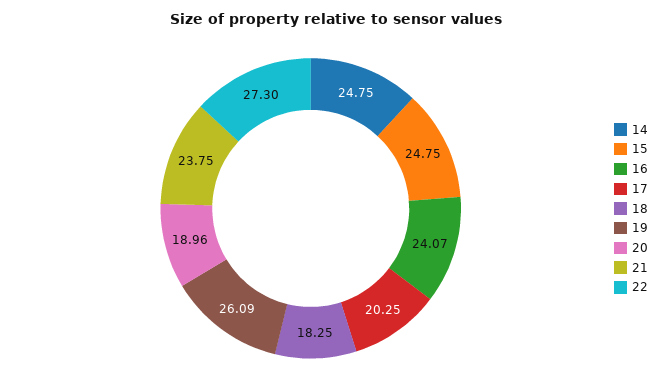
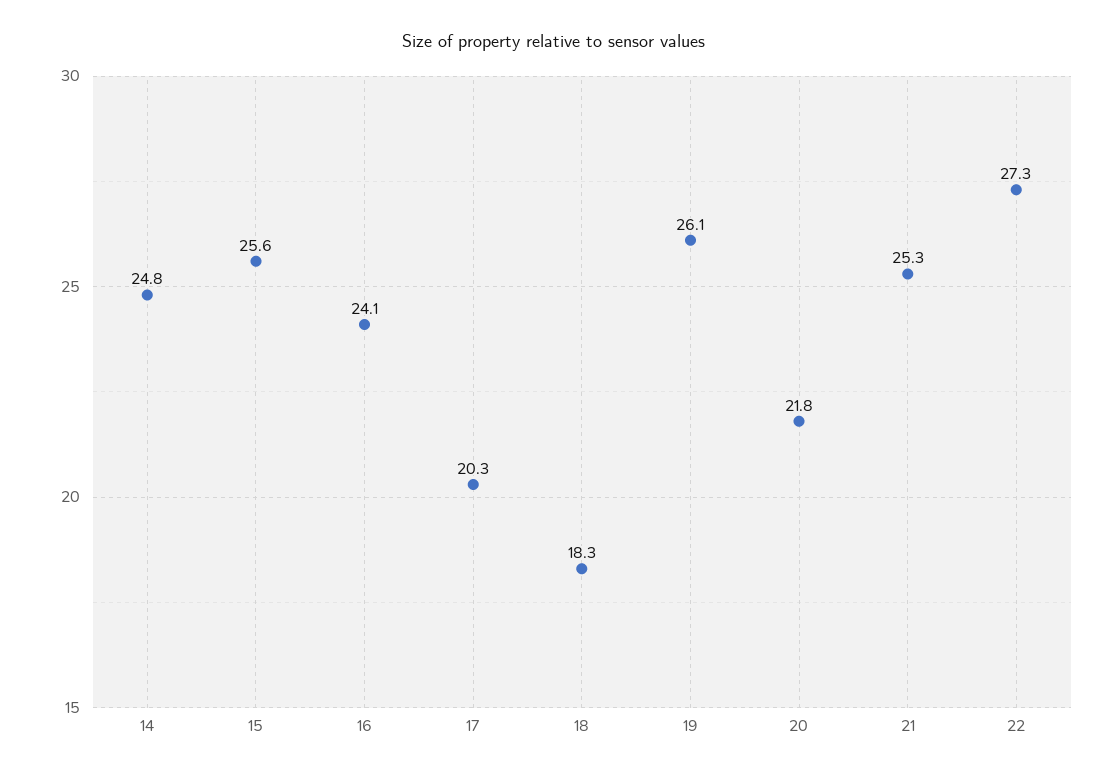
15: 24.75 -> 25.6
20: 18.96 -> 21.8
21: 23.75 -> 25.3

